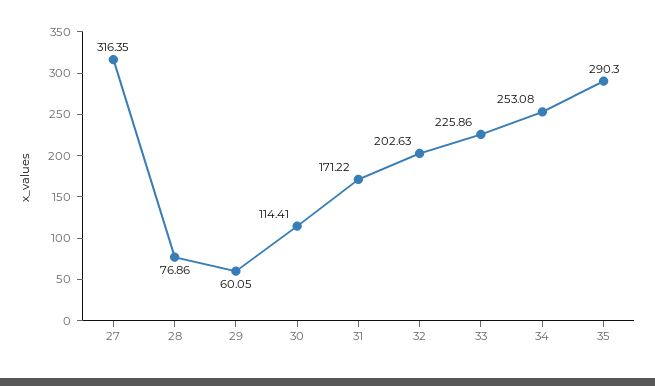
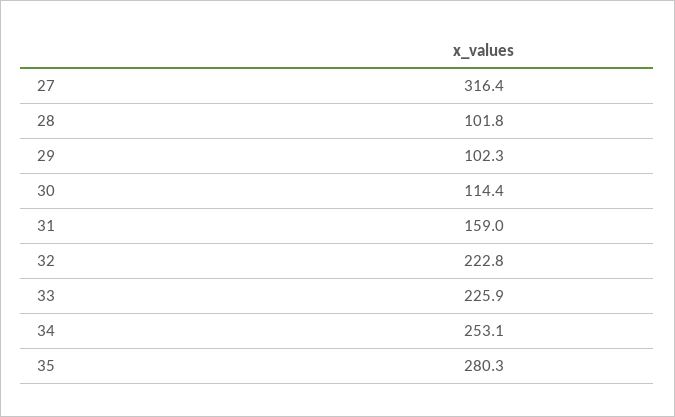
28: 76.86 -> 101.8
29: 60.05 -> 102.3
31: 171.22 -> 159
32: 202.63 -> 222.8
35: 290.3 -> 280.3

